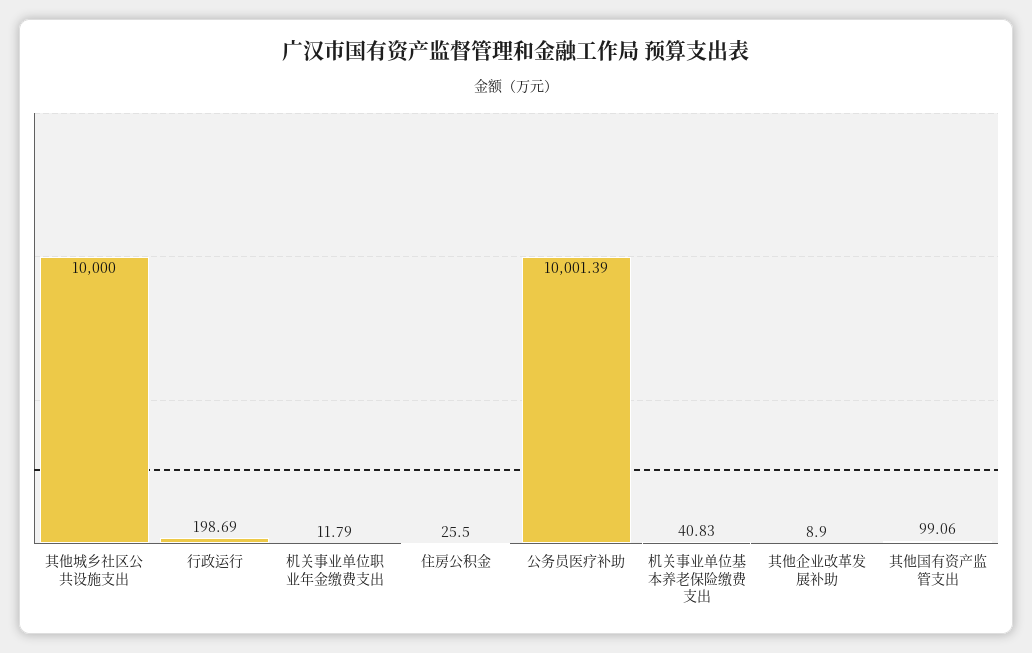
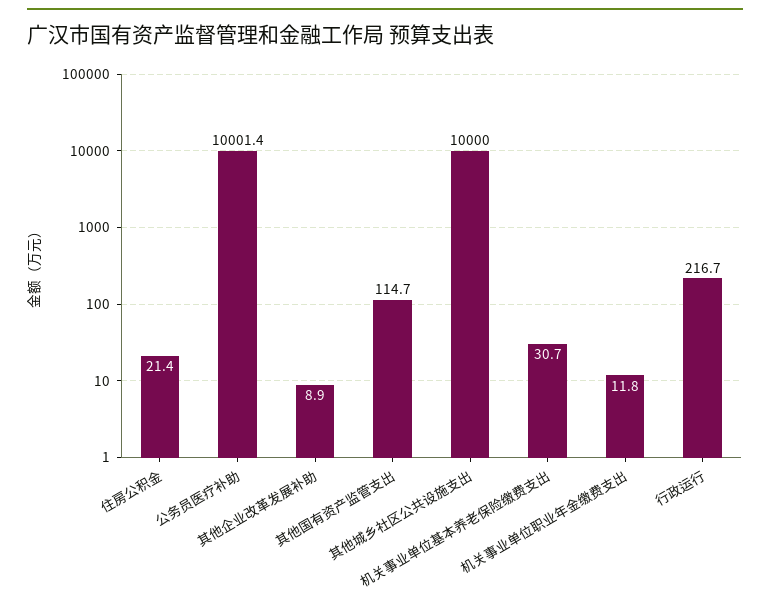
行政运行: 198.69 -> 216.7
住房公积金: 25.5 -> 21.4
机关事业单位基本养老保险缴费支出: 40.83 -> 30.7
其他国有资产监管支出: 99.06 -> 114.7

